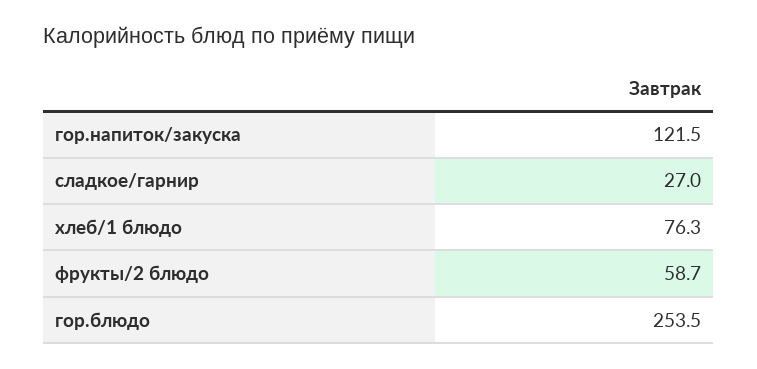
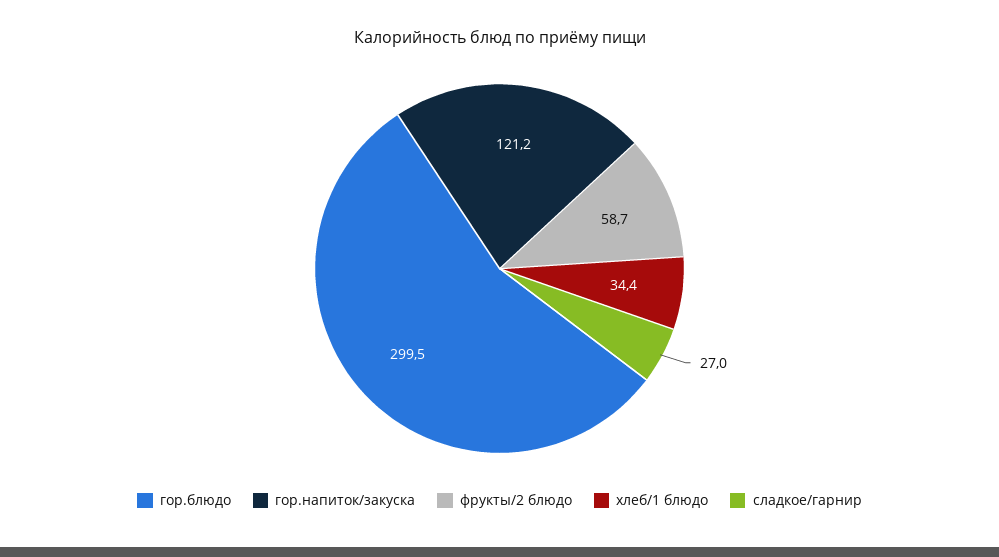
гор.напиток/закуска: 121.5 -> 121.2
хлеб/1 блюдо: 76.3 -> 34.4
гор.блюдо: 253.5 -> 299.5

